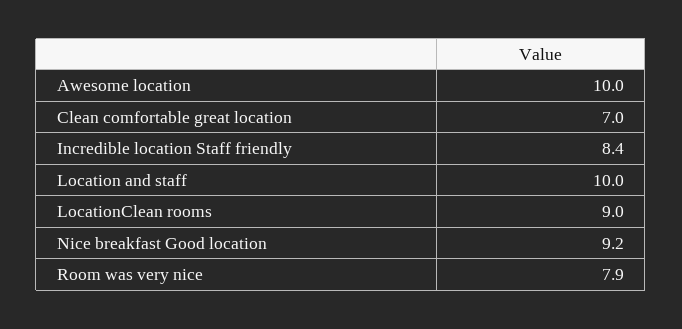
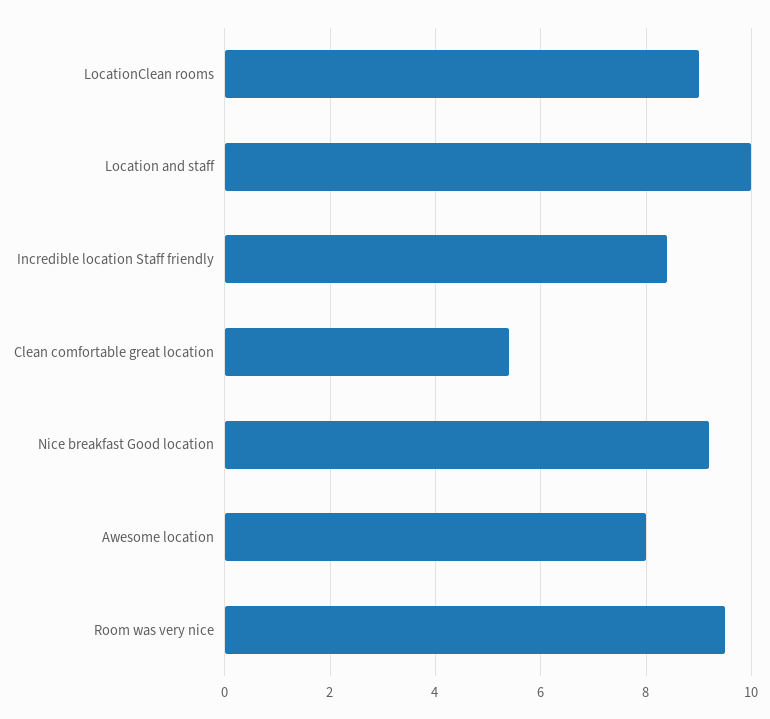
Awesome location: 10 -> 8
Clean comfortable great location: 7 -> 5.5
Room was very nice: 7.9 -> 9.5

